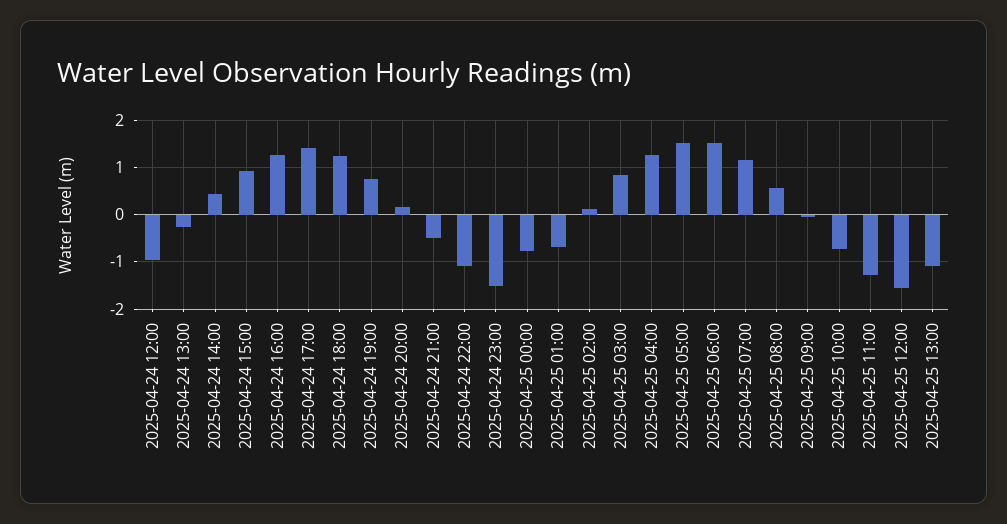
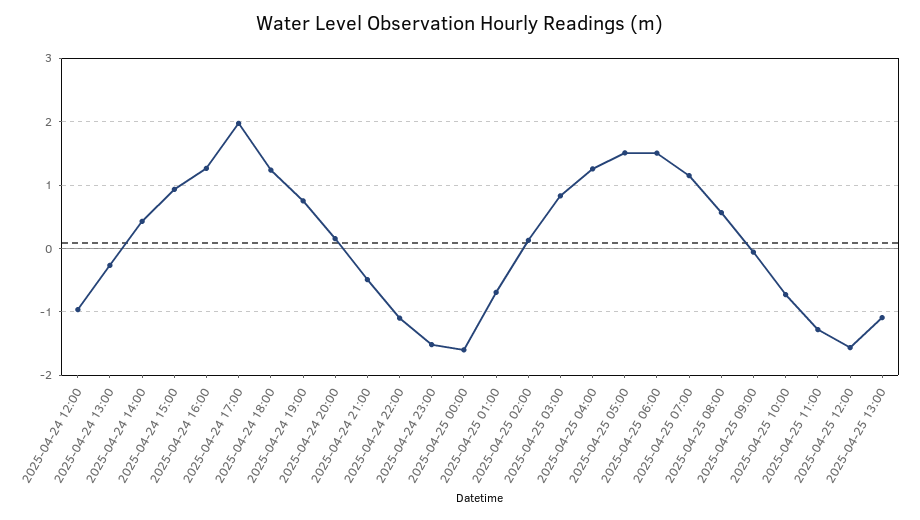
2025-04-24 17:00: 1.4 -> 2
2025-04-25 00:00: -0.8 -> -1.6

